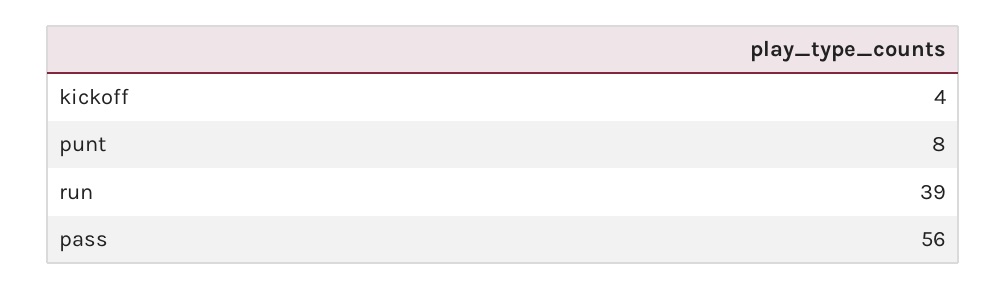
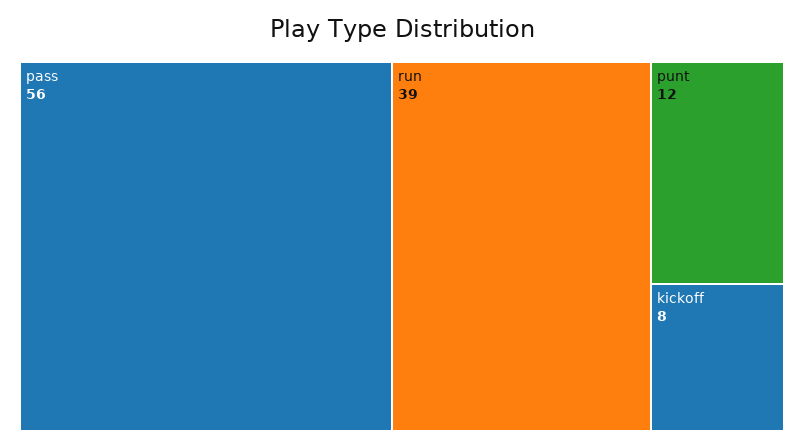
kickoff: 4 -> 8
punt: 8 -> 12

